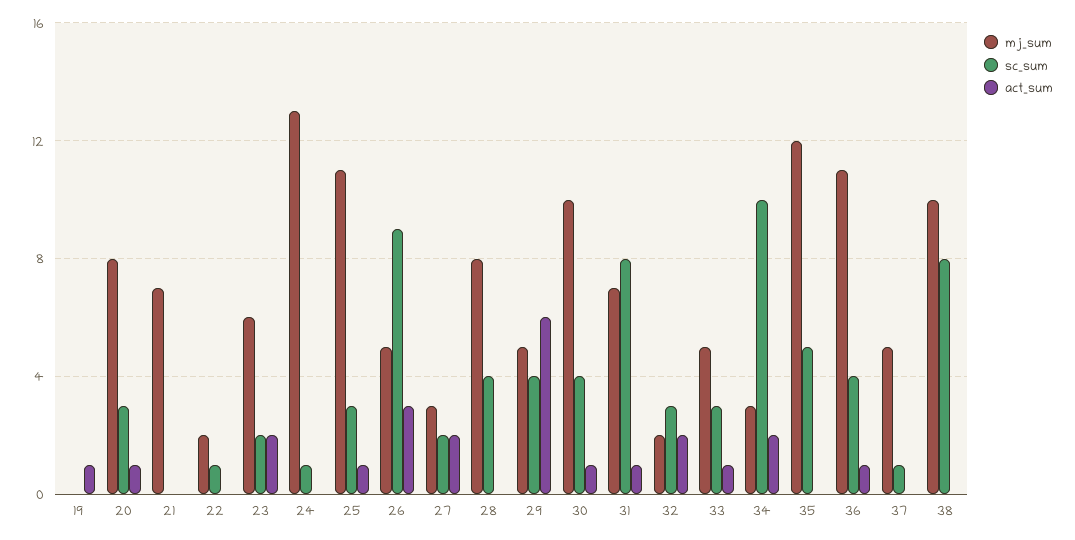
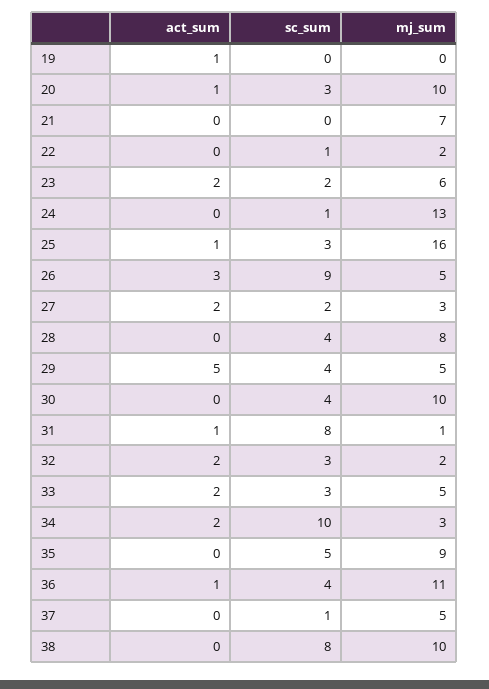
mj_sum, 20: 8 -> 10
mj_sum, 25: 11 -> 16
act_sum, 29: 6 -> 5
act_sum, 30: 1 -> 0
mj_sum, 31: 7 -> 1
act_sum, 33: 1 -> 2
mj_sum, 35: 12 -> 9

